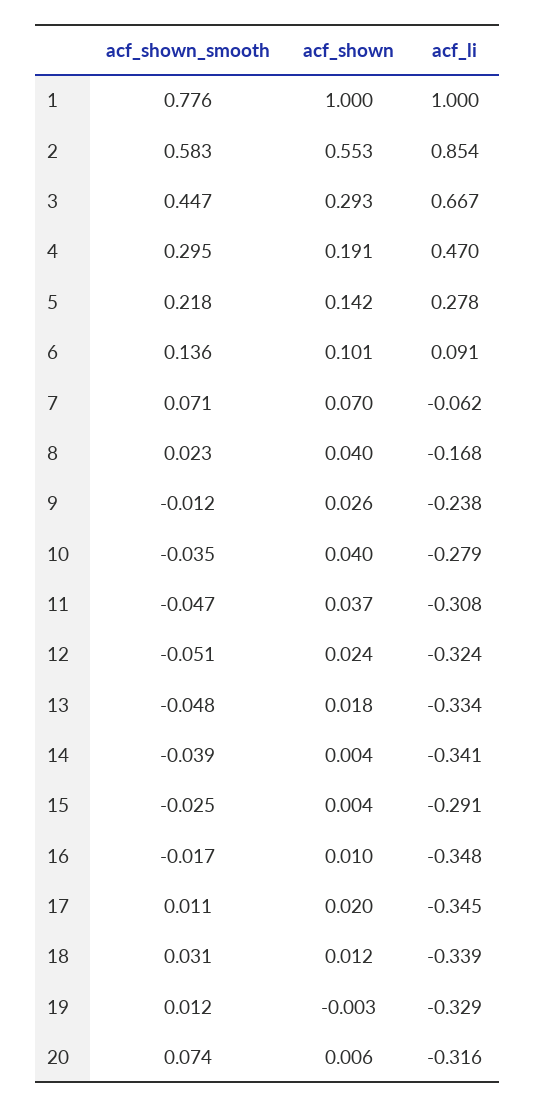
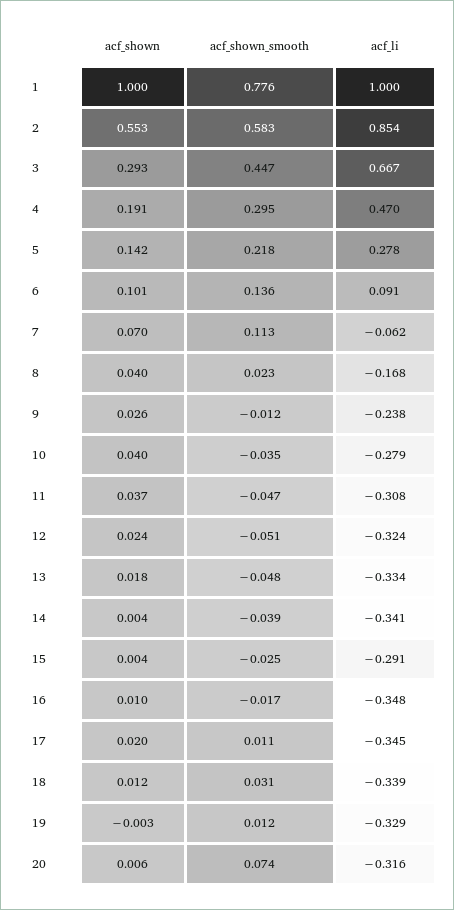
acf_shown_smooth, 7: 0.071 -> 0.113

